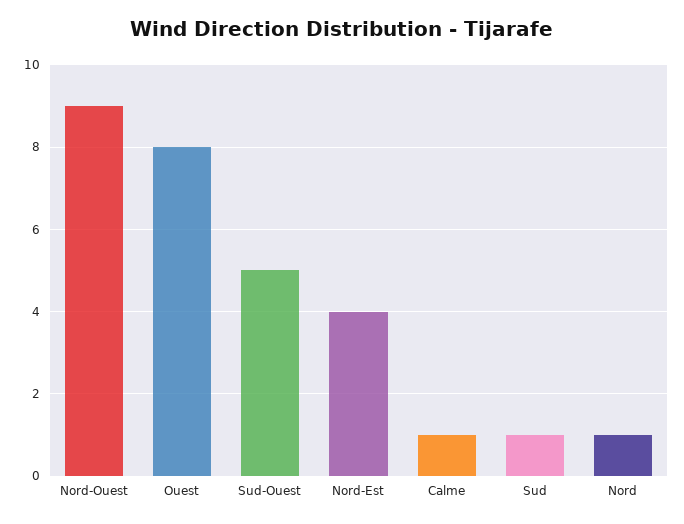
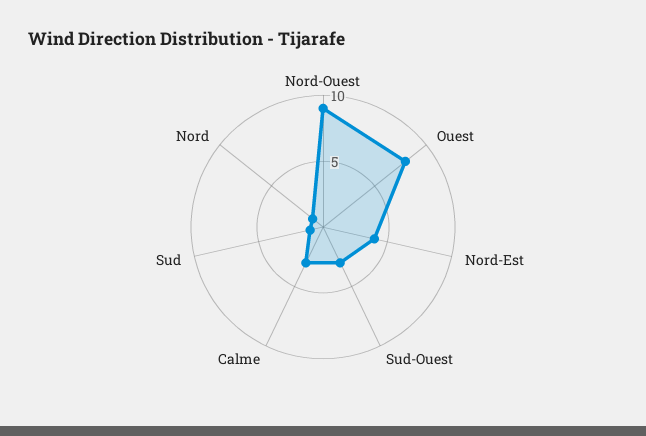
Sud-Ouest: 5 -> 3
Calme: 1 -> 3

